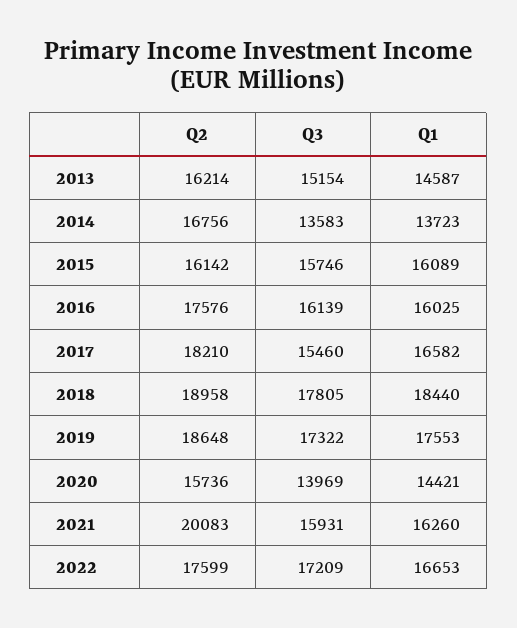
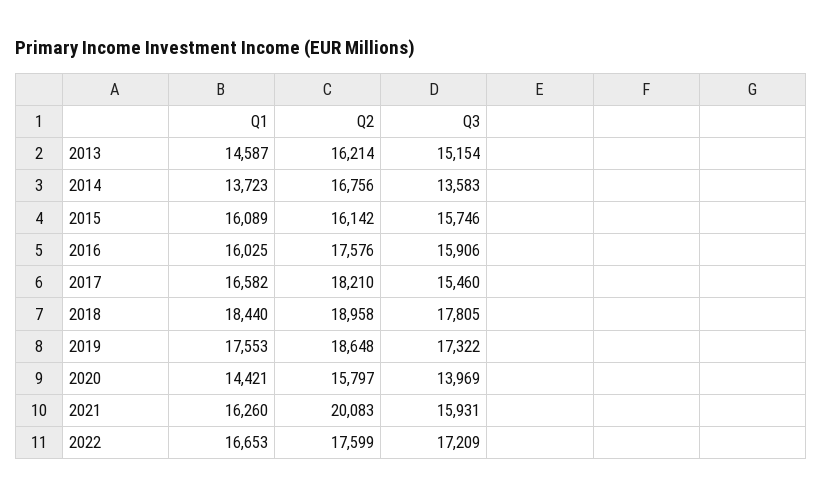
Q3, 2016: 16139 -> 15906
Q2, 2020: 15736 -> 15797

